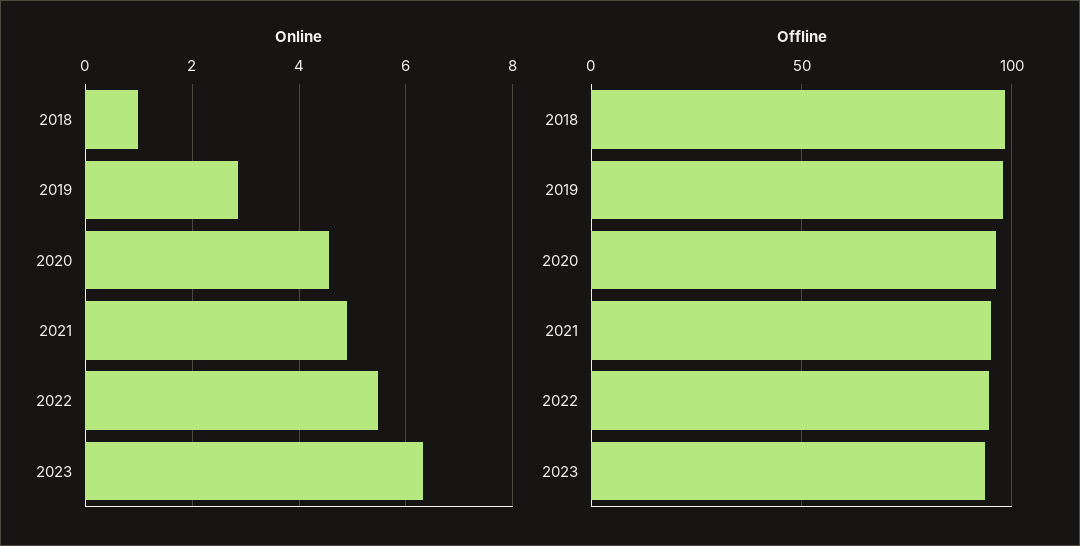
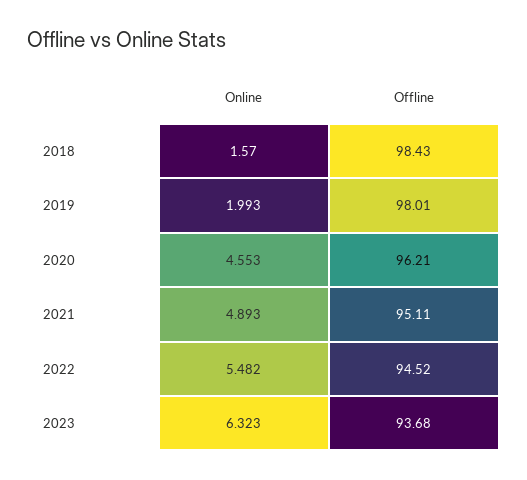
Online, 2018: 1 -> 1.57
Online, 2019: 2.8 -> 1.993

